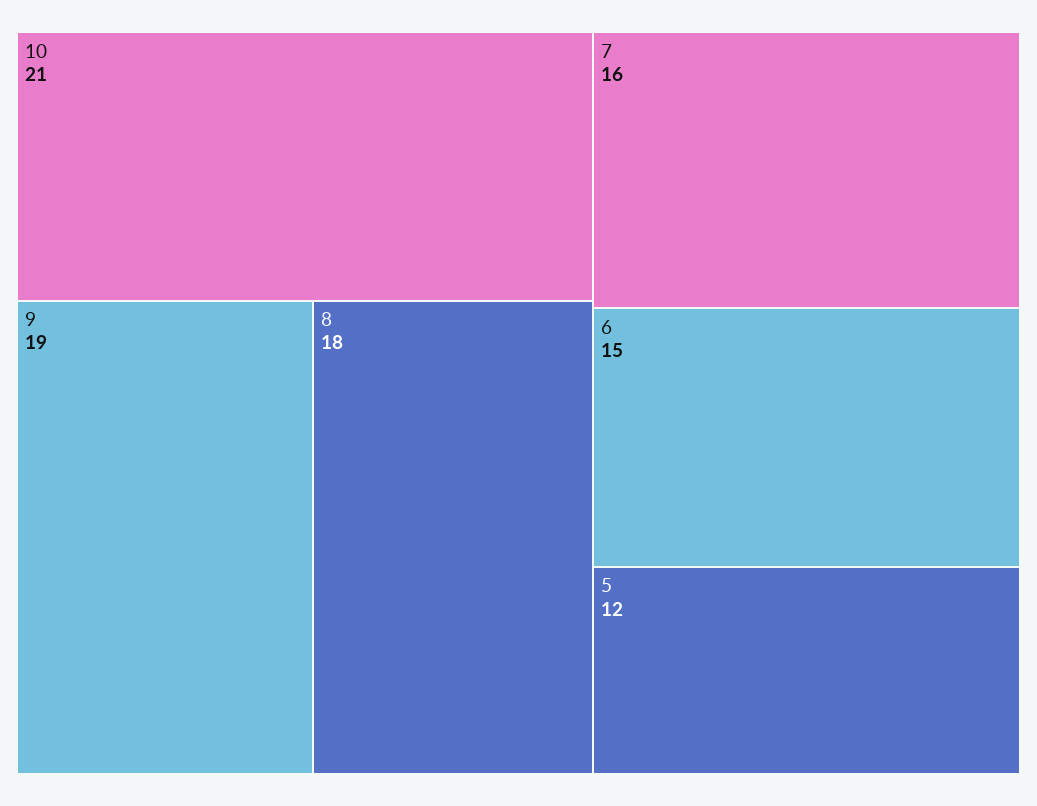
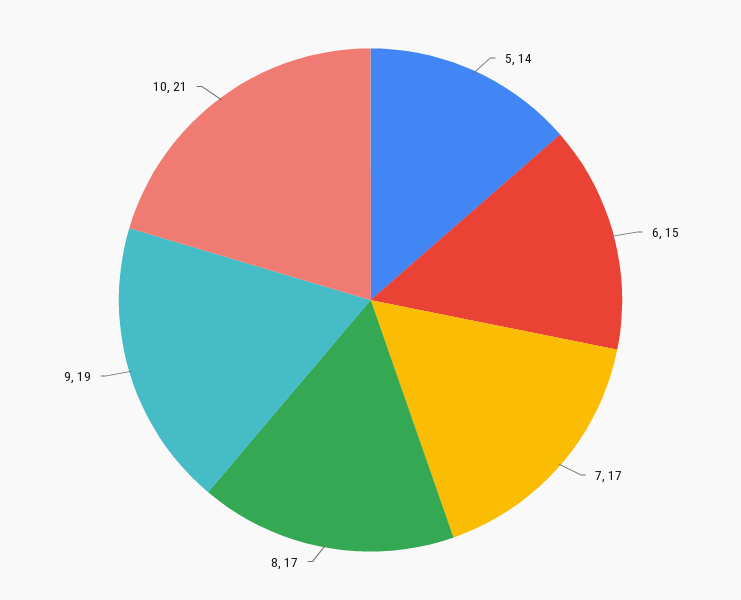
8: 18 -> 17
7: 16 -> 17
5: 12 -> 14

